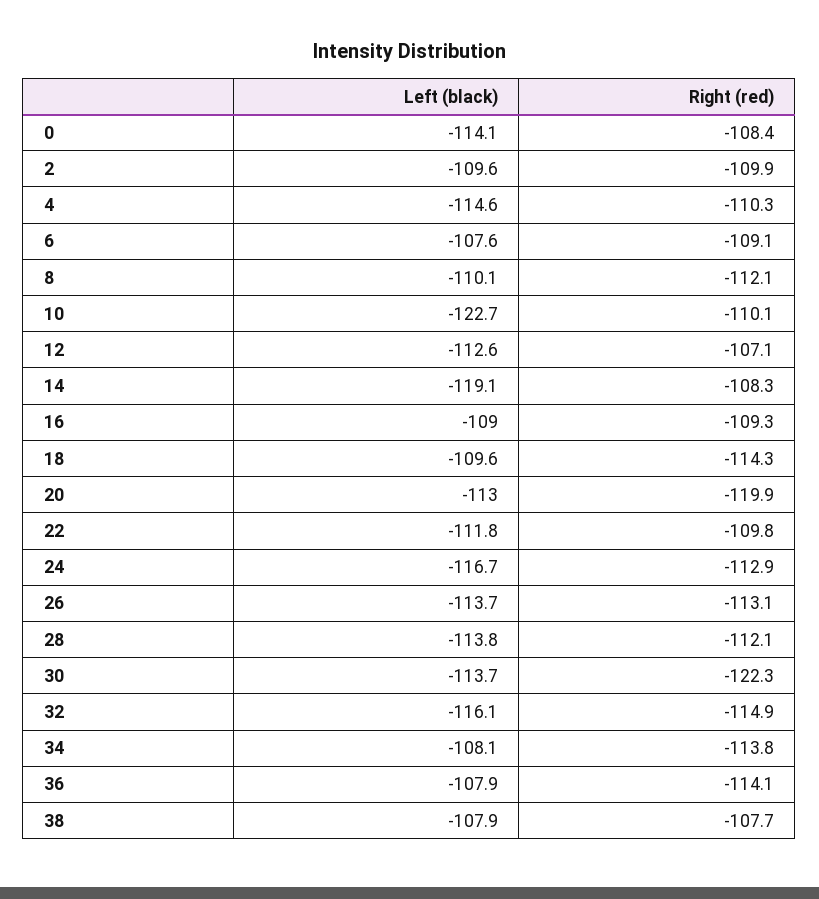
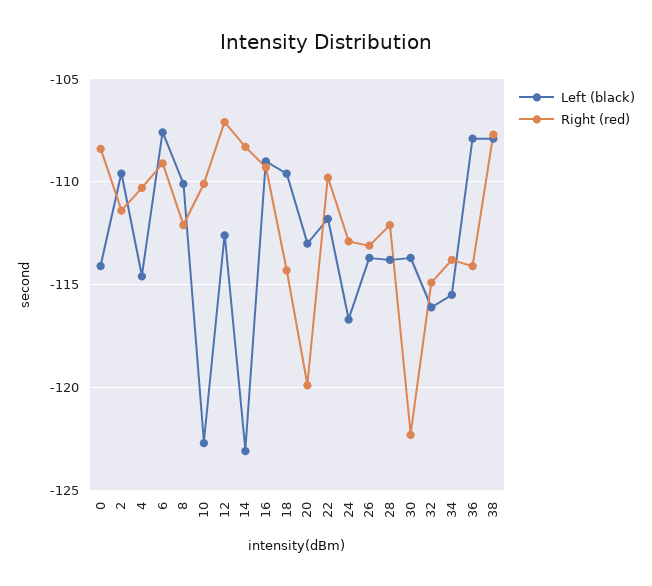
Right (red), 2: -109.9 -> -111.5
Left (black), 14: -119.1 -> -123
Left (black), 34: -108.1 -> -115.5

